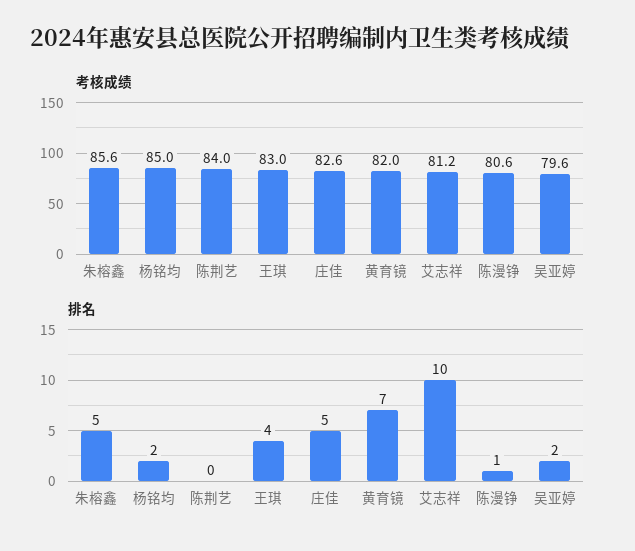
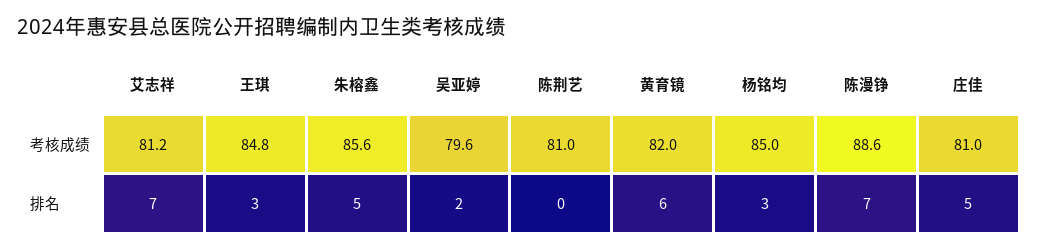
考核成绩, 陈荆艺: 84 -> 81
考核成绩, 王琪: 83 -> 84.8
考核成绩, 庄佳: 82.6 -> 81
考核成绩, 陈漫铮: 80.6 -> 88.6
排名, 杨铭均: 2 -> 3
排名, 王琪: 4 -> 3
排名, 黄育镜: 7 -> 6
排名, 艾志祥: 10 -> 7
排名, 陈漫铮: 1 -> 7

